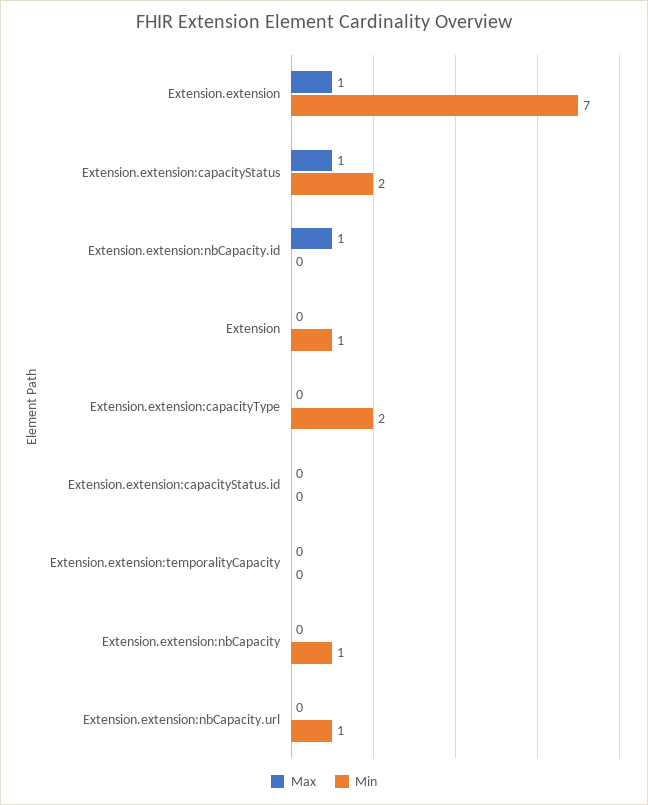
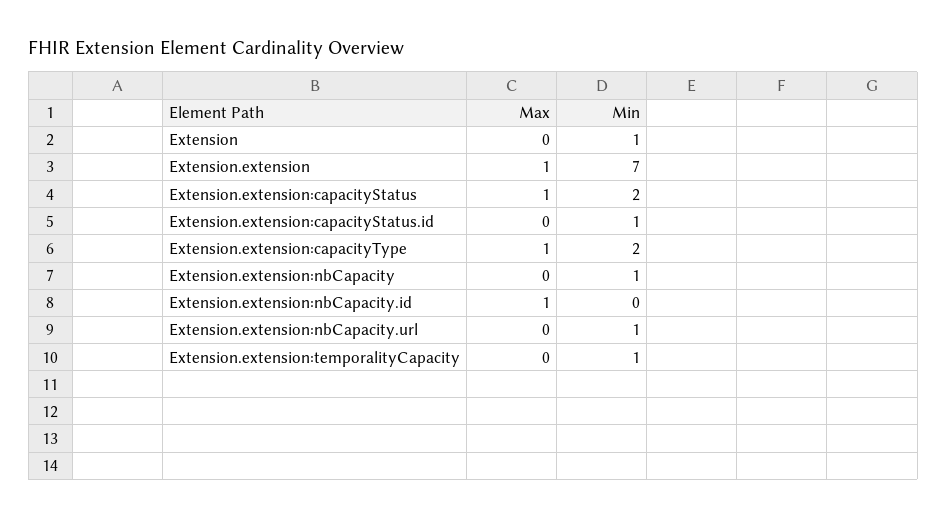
Max, Extension.extension:capacityType: 0 -> 1
Min, Extension.extension:capacityStatus.id: 0 -> 1
Min, Extension.extension:temporalityCapacity: 0 -> 1

